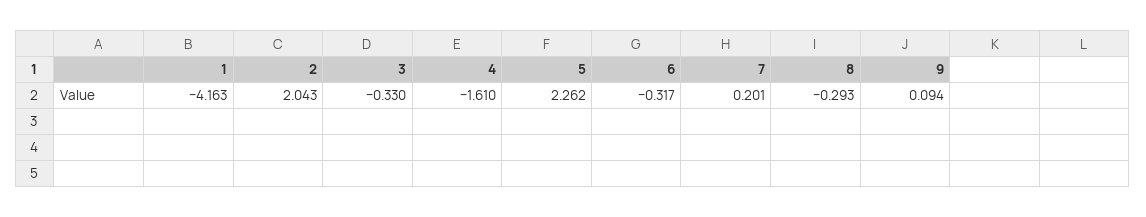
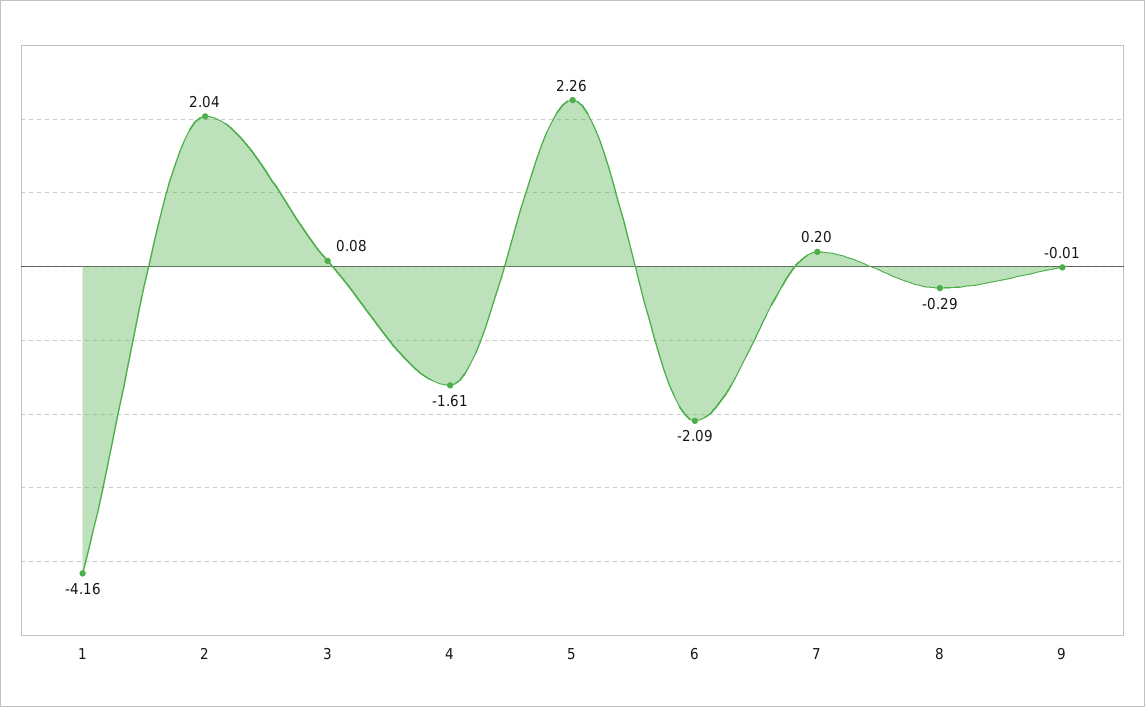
3: -0.33 -> 0.08
6: -0.317 -> -2.09
9: 0.094 -> -0.01

